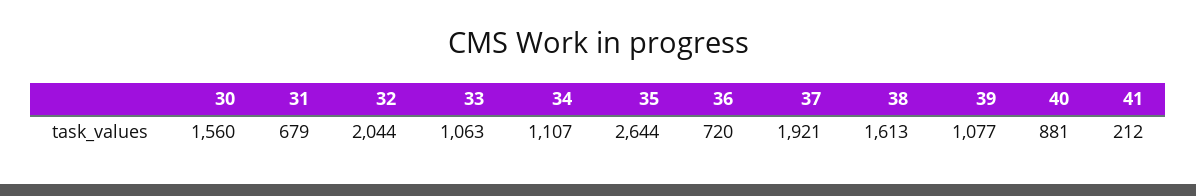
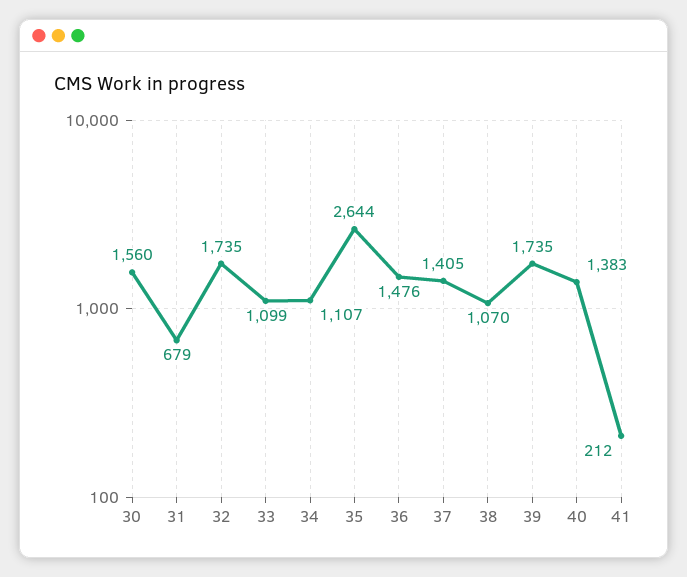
32: 2044 -> 1735
33: 1063 -> 1099
36: 720 -> 1476
37: 1921 -> 1405
38: 1613 -> 1070
39: 1077 -> 1735
40: 881 -> 1383

